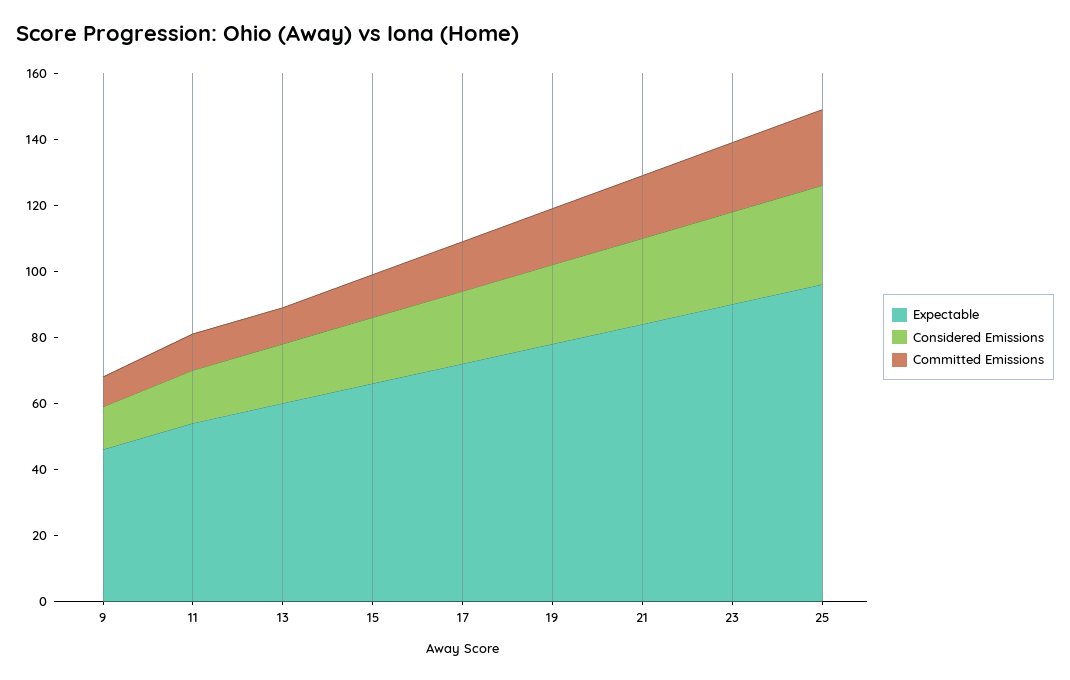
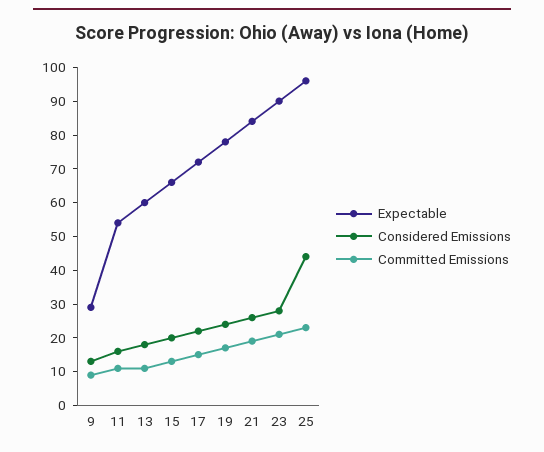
Expectable, 9: 45 -> 30
Considered Emissions, 25: 30 -> 45

